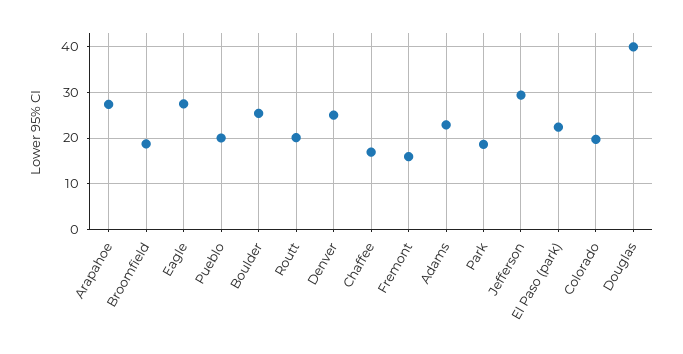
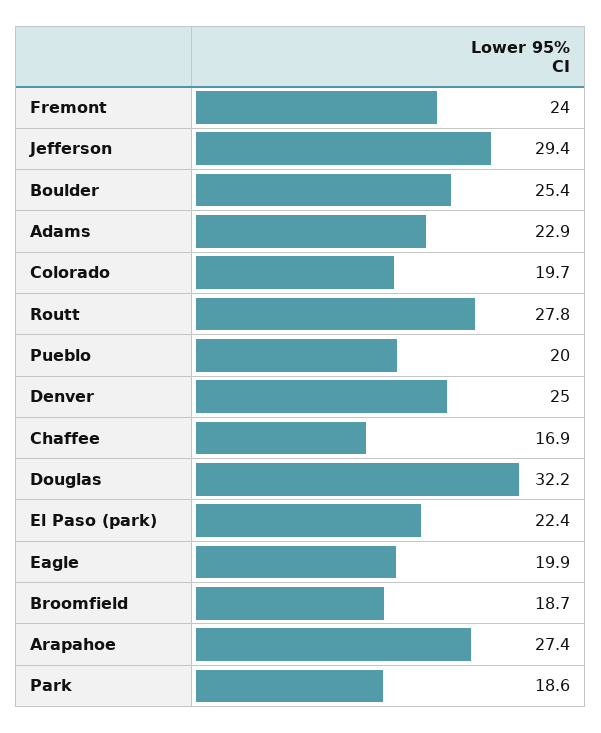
Eagle: 28 -> 19.9
Routt: 20 -> 27.8
Fremont: 16 -> 24
Douglas: 40 -> 32.2

